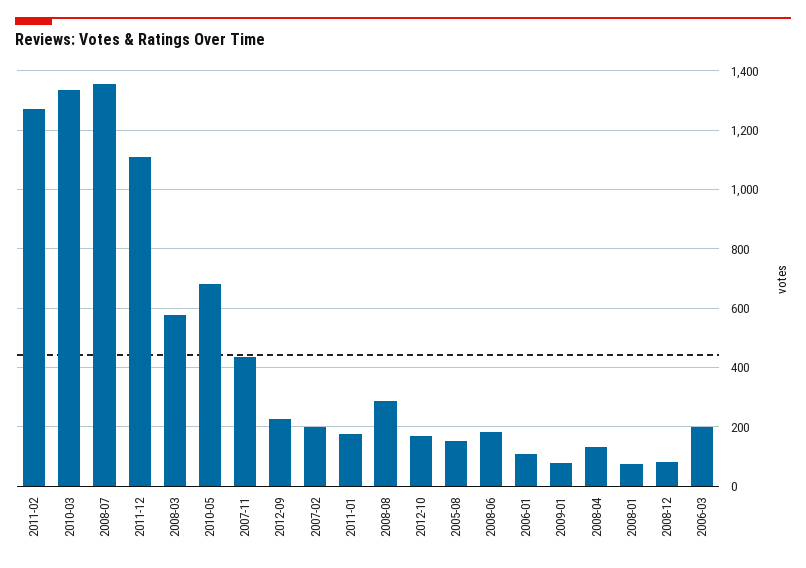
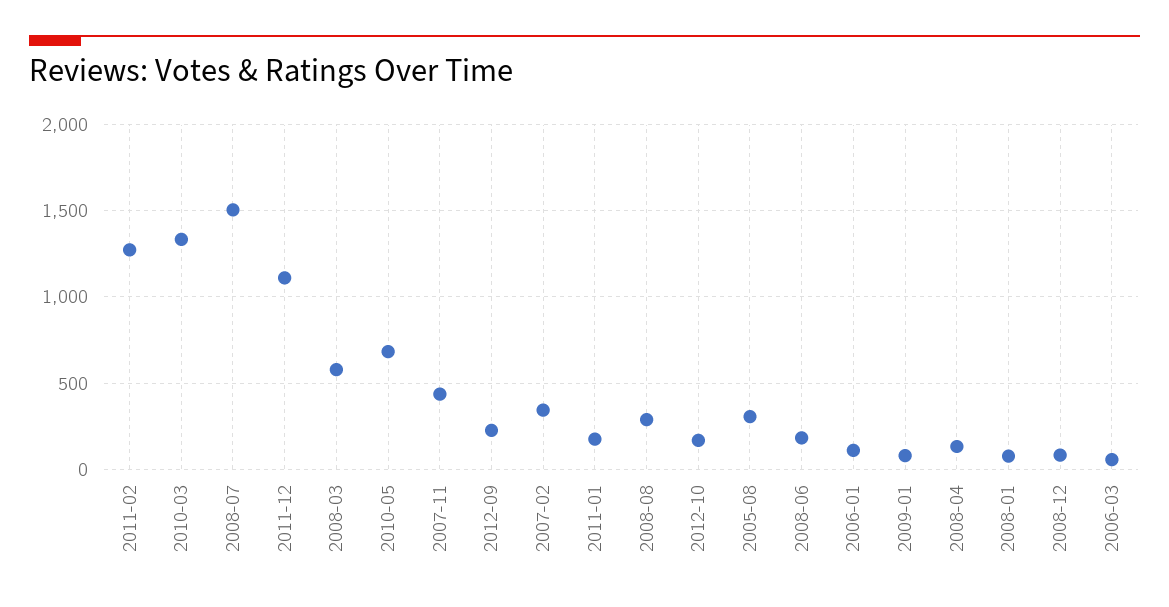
2008-07: 1350 -> 1500
2007-02: 200 -> 350
2005-08: 150 -> 300
2006-03: 200 -> 50

